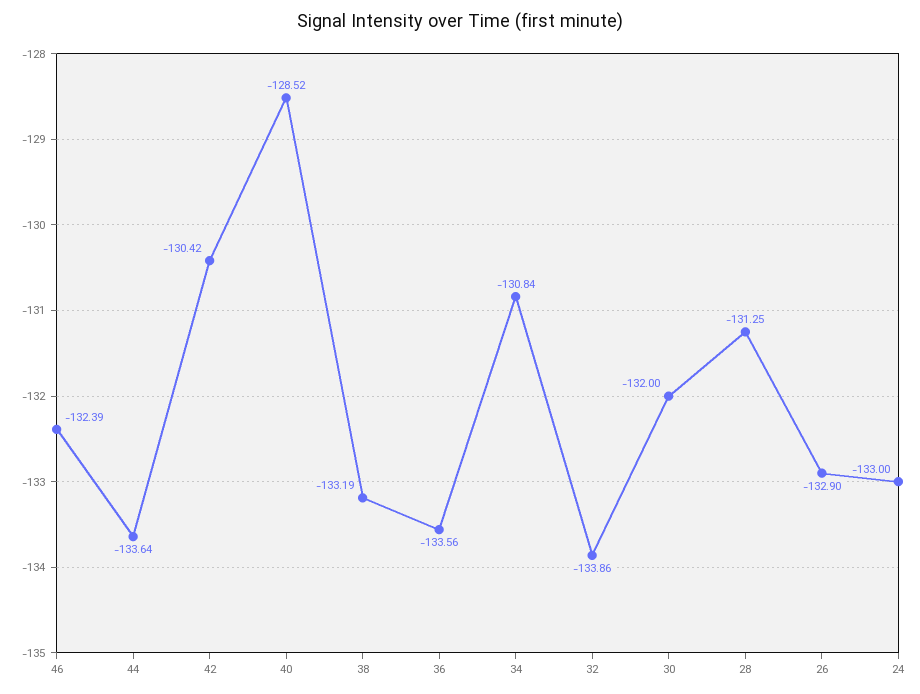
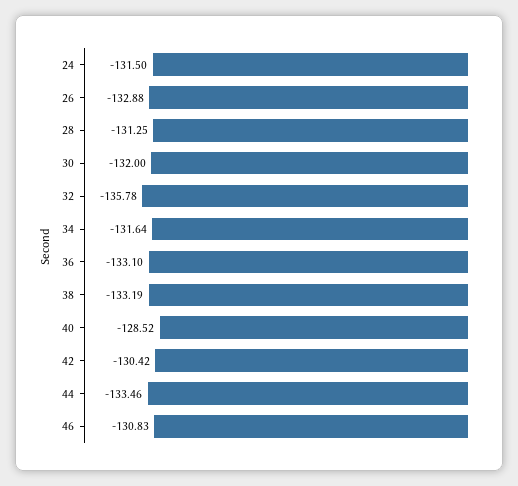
46: -132.39 -> -130.83
44: -133.64 -> -133.46
36: -133.56 -> -133.1
34: -130.84 -> -131.64
32: -133.86 -> -135.78
26: -132.9 -> -132.88
24: -133 -> -131.5

